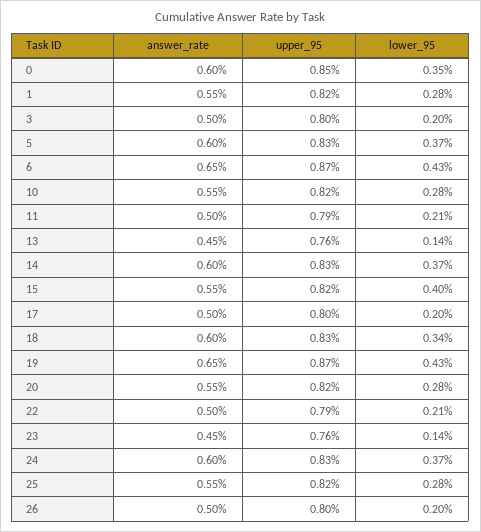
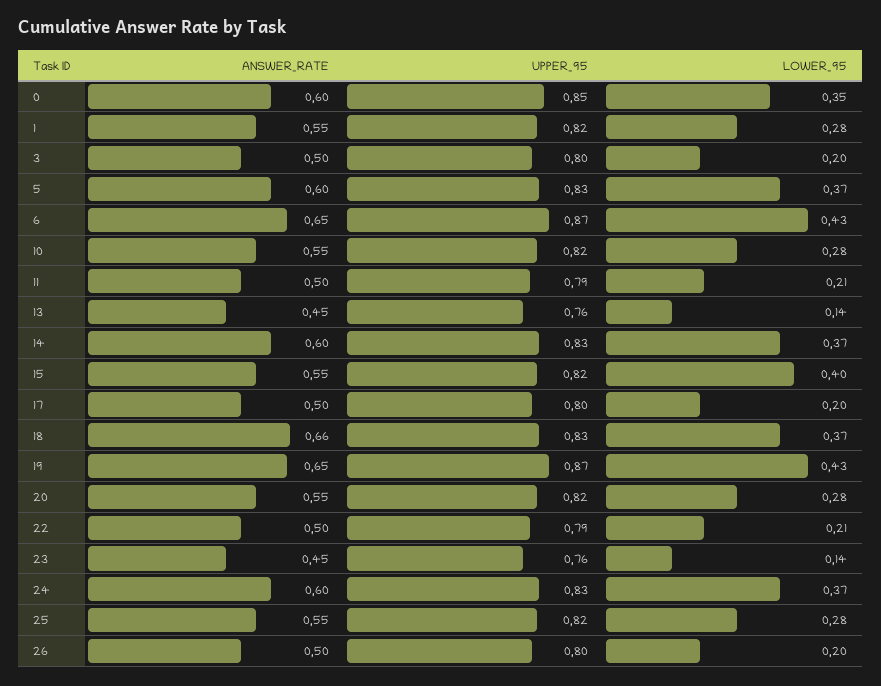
answer_rate, 18: 0.6 -> 0.66
lower_95, 18: 0.34 -> 0.37

